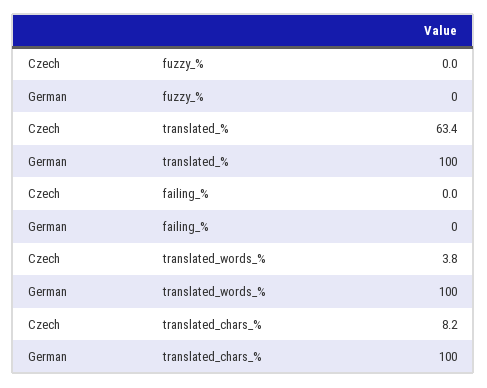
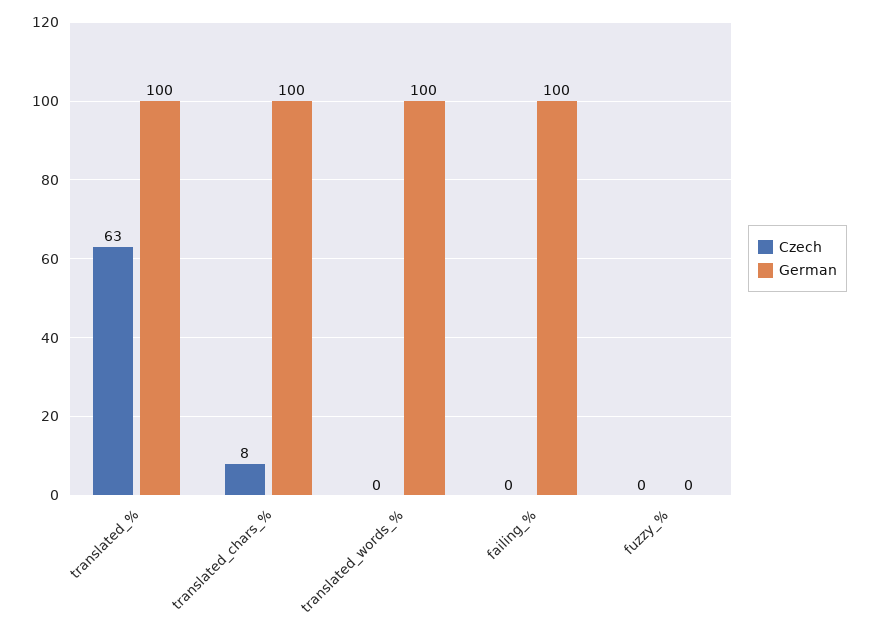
German, failing_%: 0 -> 100
Czech, translated_words_%: 3.8 -> 0

